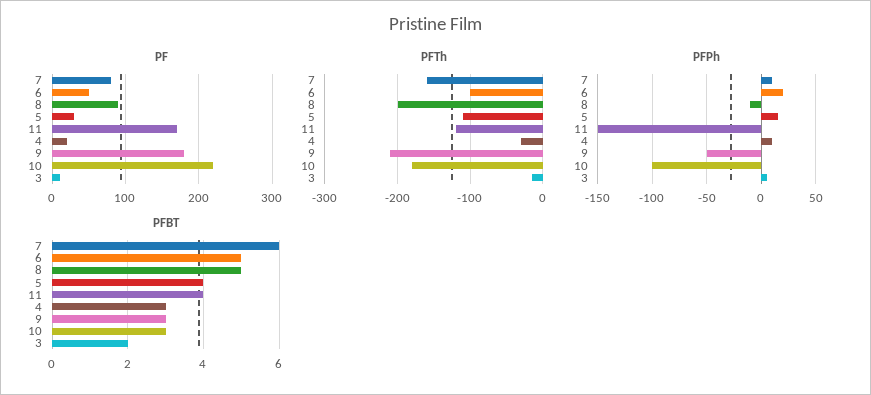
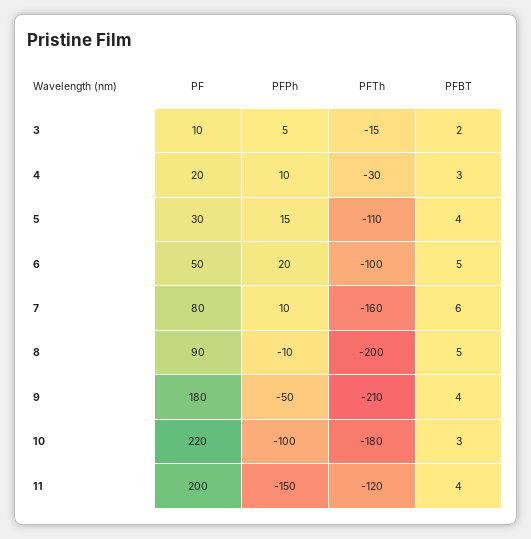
PF, 11: 170 -> 200
PFBT, 9: 3 -> 4

